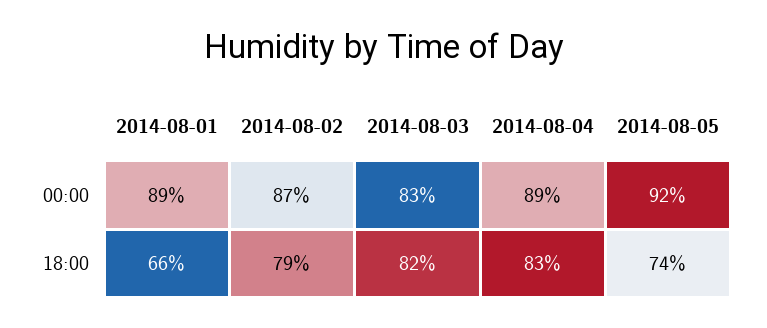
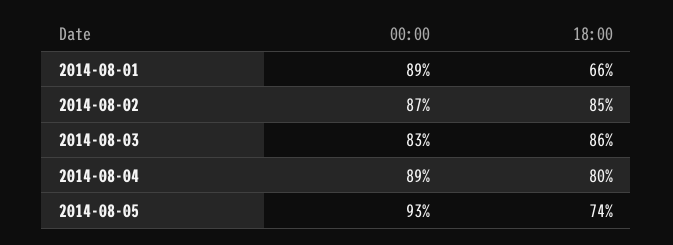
2014-08-05, 00:00: 92 -> 93
2014-08-02, 18:00: 79 -> 85
2014-08-03, 18:00: 82 -> 86
2014-08-04, 18:00: 83 -> 80

